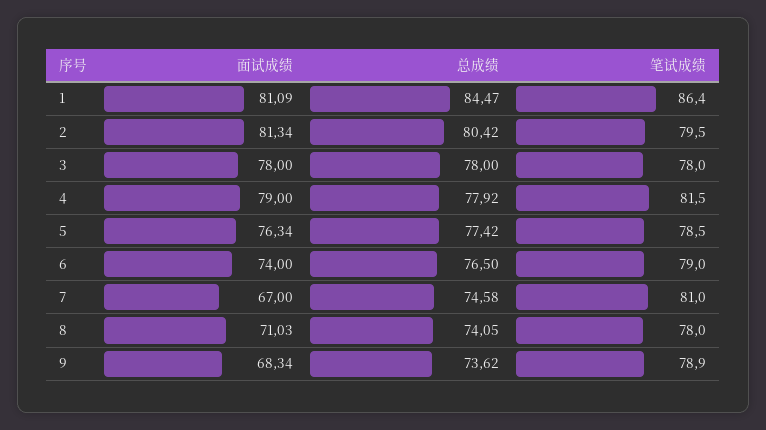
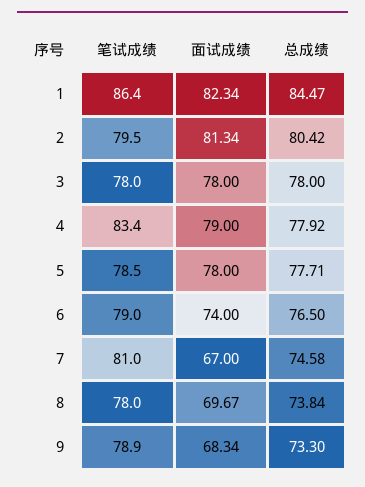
面试成绩, 1: 81.09 -> 82.34
笔试成绩, 4: 81.5 -> 83.4
面试成绩, 5: 76.34 -> 78
总成绩, 5: 77.42 -> 77.71
面试成绩, 8: 71.03 -> 69.67
总成绩, 8: 74.05 -> 73.84
总成绩, 9: 73.62 -> 73.3

